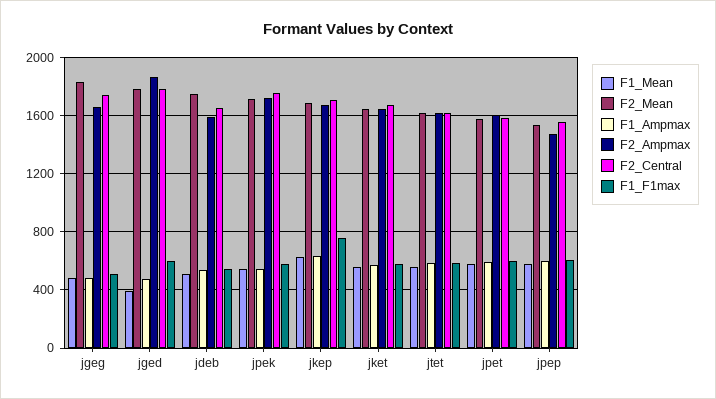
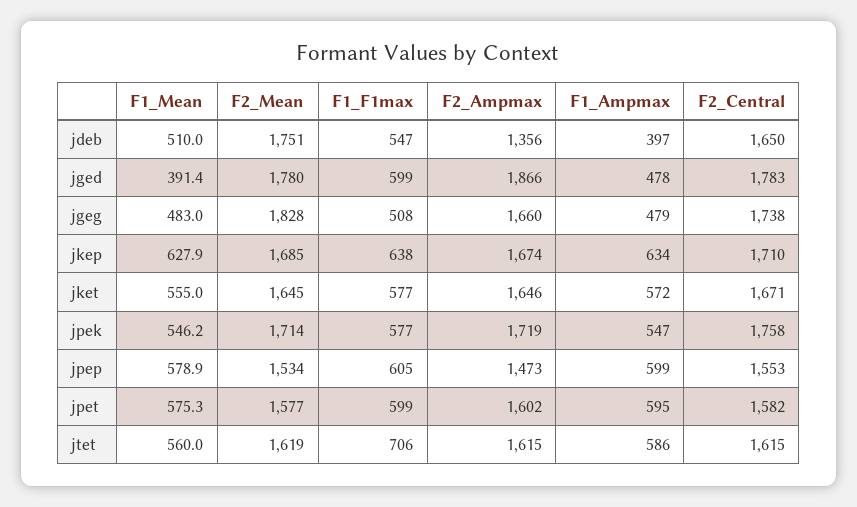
F1_Ampmax, jdeb: 550 -> 397
F2_Ampmax, jdeb: 1600 -> 1356
F1_F1max, jkep: 750 -> 638
F1_F1max, jtet: 600 -> 706

